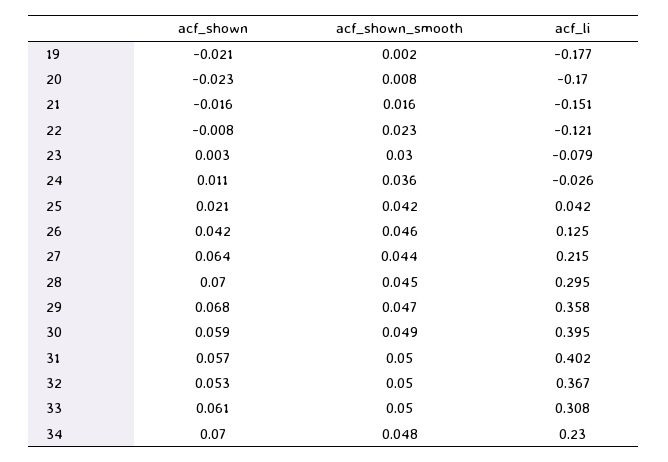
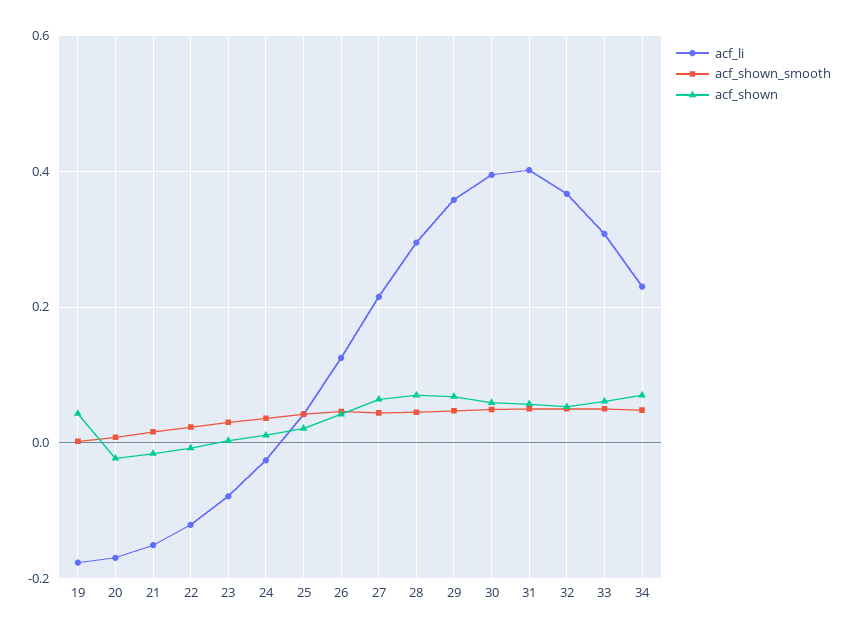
acf_shown, 19: -0.021 -> 0.04

